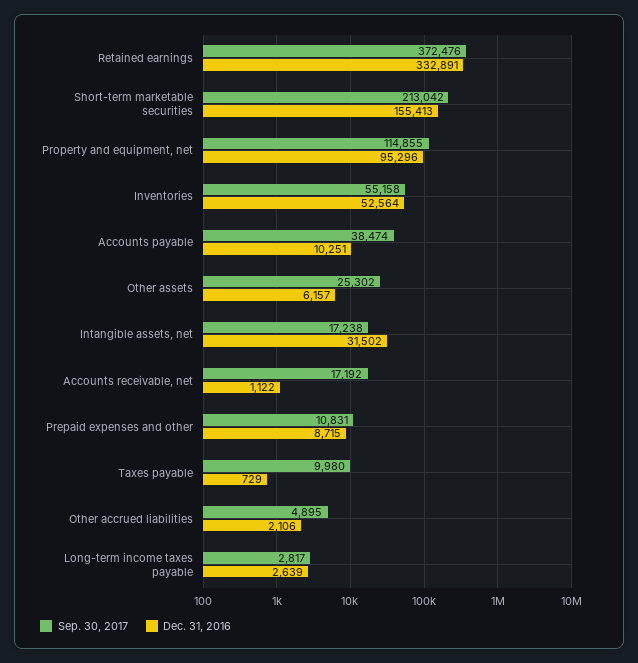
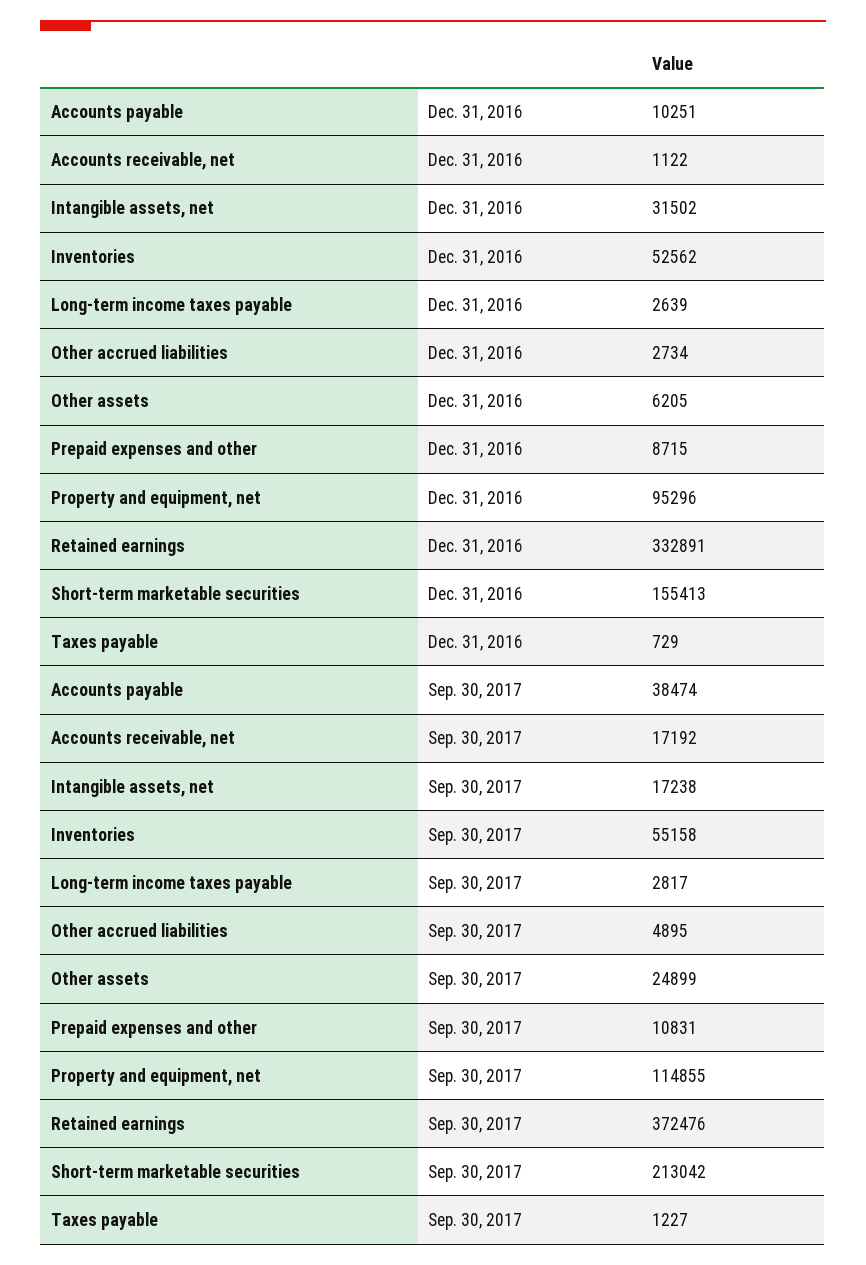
Dec. 31, 2016, Inventories: 52564 -> 52562
Sep. 30, 2017, Other assets: 25302 -> 24899
Dec. 31, 2016, Other assets: 6157 -> 6205
Sep. 30, 2017, Taxes payable: 9980 -> 1227
Dec. 31, 2016, Other accrued liabilities: 2106 -> 2734

